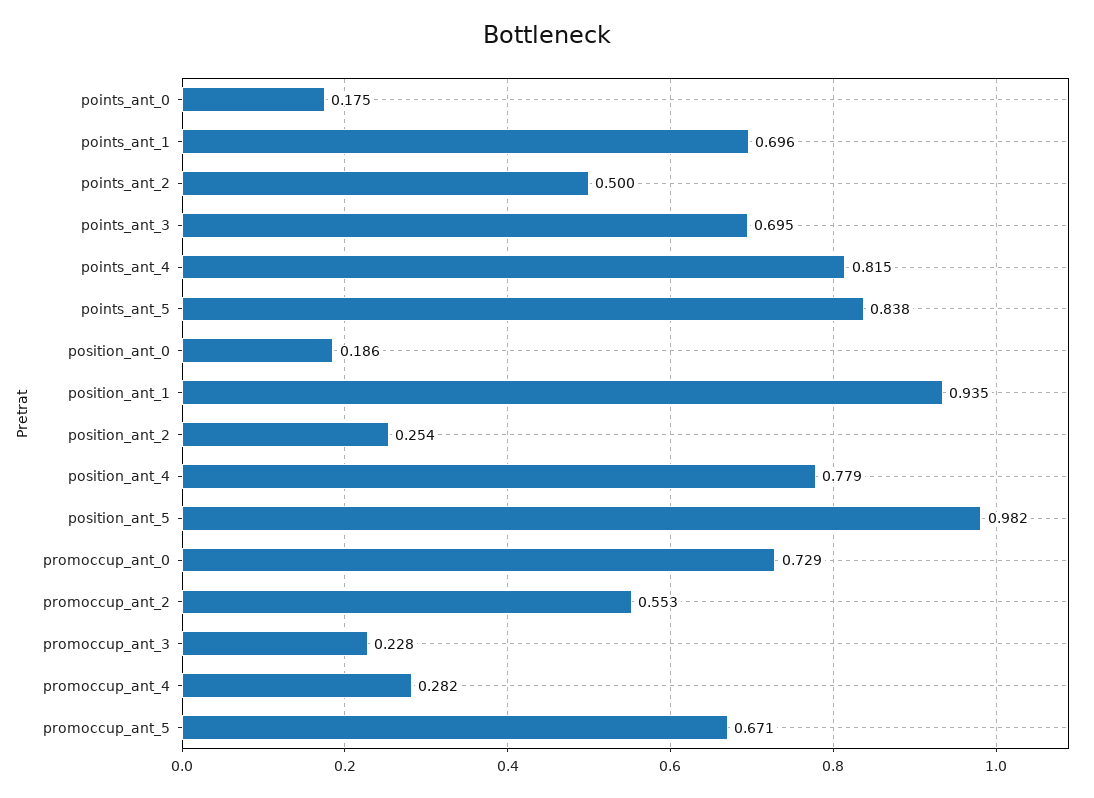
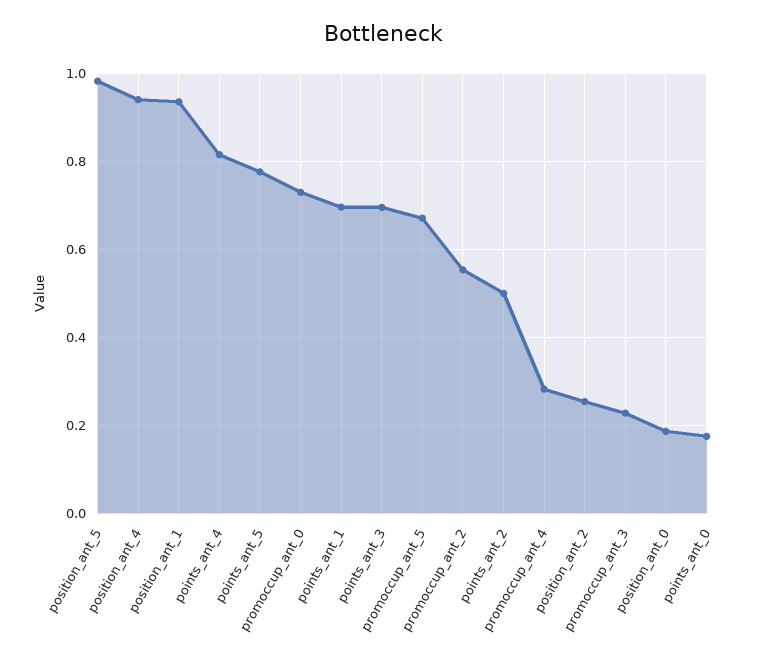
points_ant_5: 0.838 -> 0.78
position_ant_4: 0.779 -> 0.94

